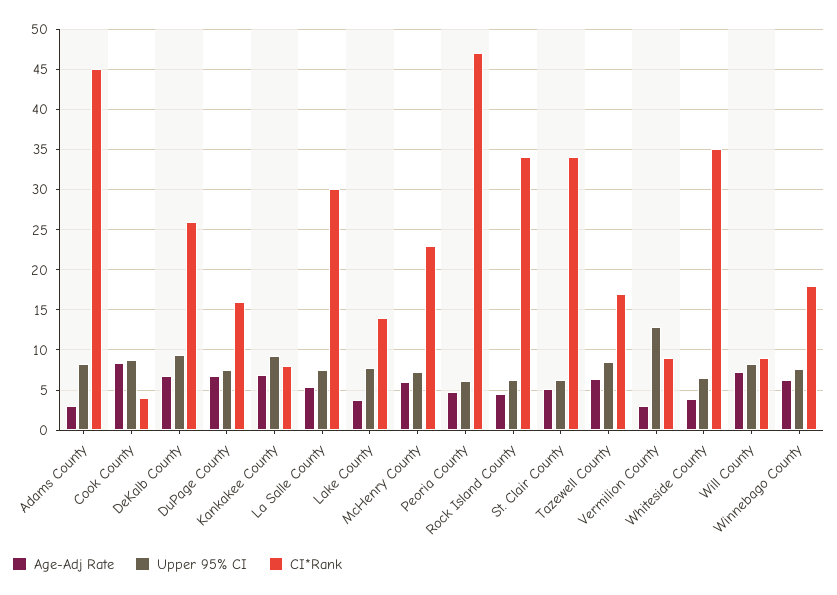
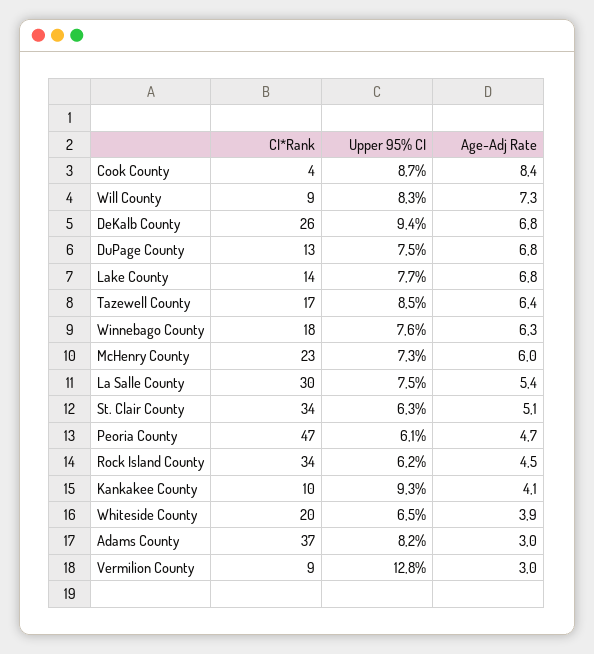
CI*Rank, Adams County: 45 -> 37
CI*Rank, DuPage County: 16 -> 13
Age-Adj Rate, Kankakee County: 7 -> 4.1
CI*Rank, Kankakee County: 8 -> 10
Age-Adj Rate, Lake County: 4 -> 6.8
CI*Rank, Whiteside County: 35 -> 20

